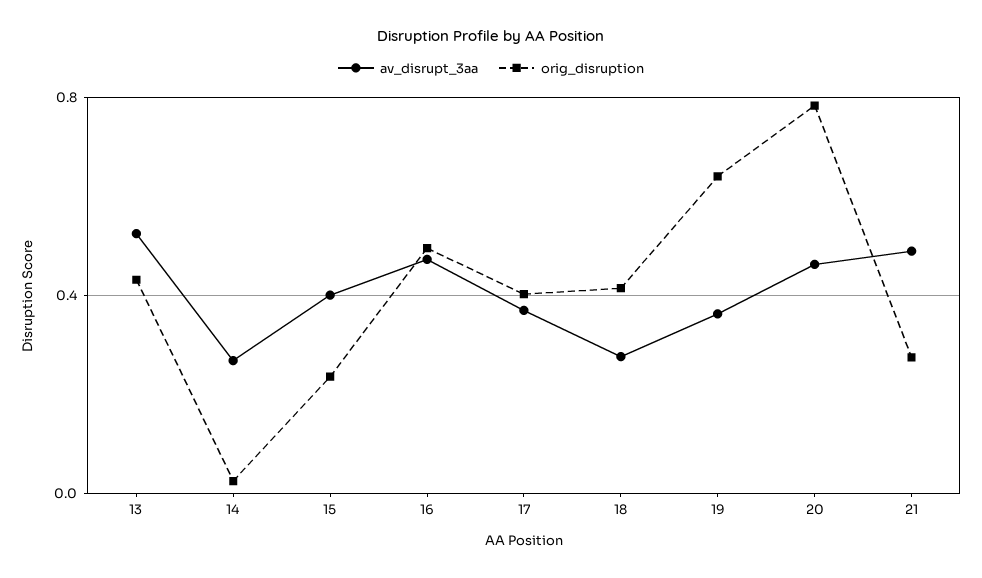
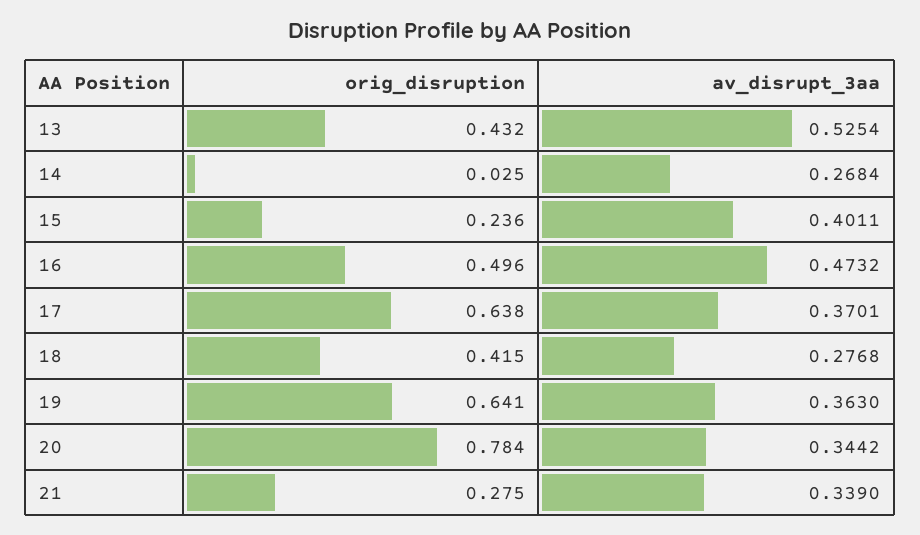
orig_disruption, 17: 0.4 -> 0.638
av_disrupt_3aa, 20: 0.45 -> 0.3442
av_disrupt_3aa, 21: 0.5 -> 0.339

